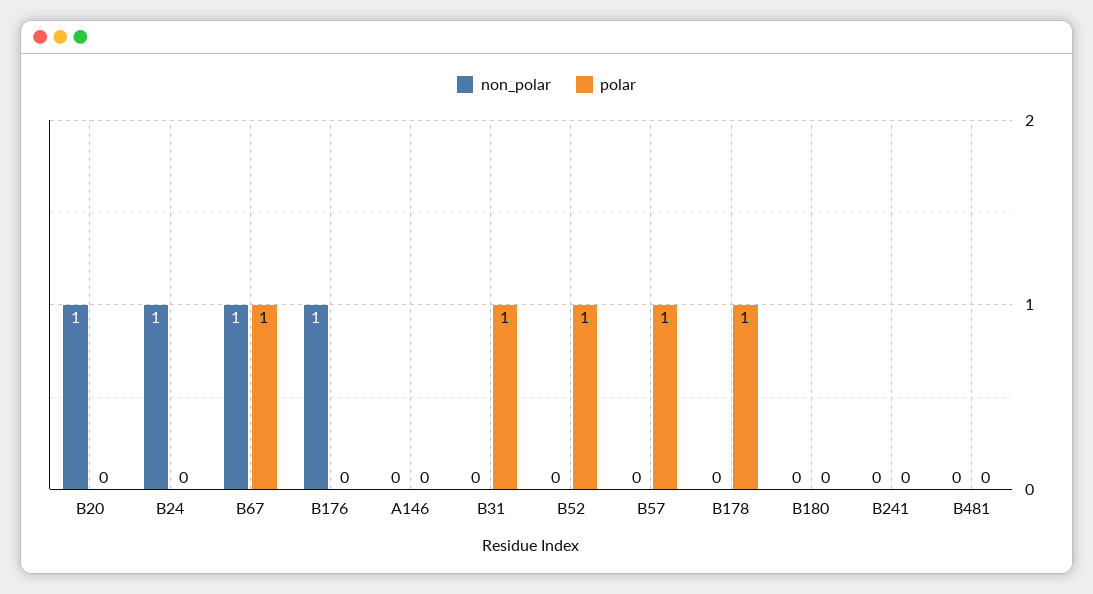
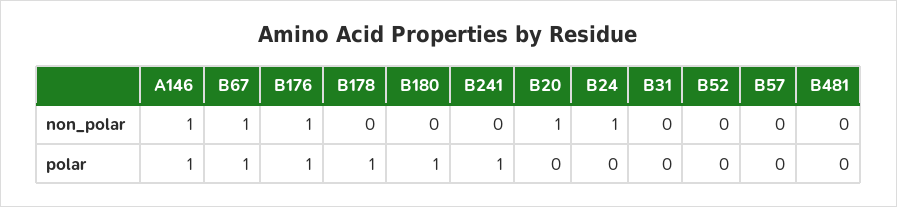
polar, B176: 0 -> 1
non_polar, A146: 0 -> 1
polar, A146: 0 -> 1
polar, B31: 1 -> 0
polar, B52: 1 -> 0
polar, B57: 1 -> 0
polar, B180: 0 -> 1
polar, B241: 0 -> 1

